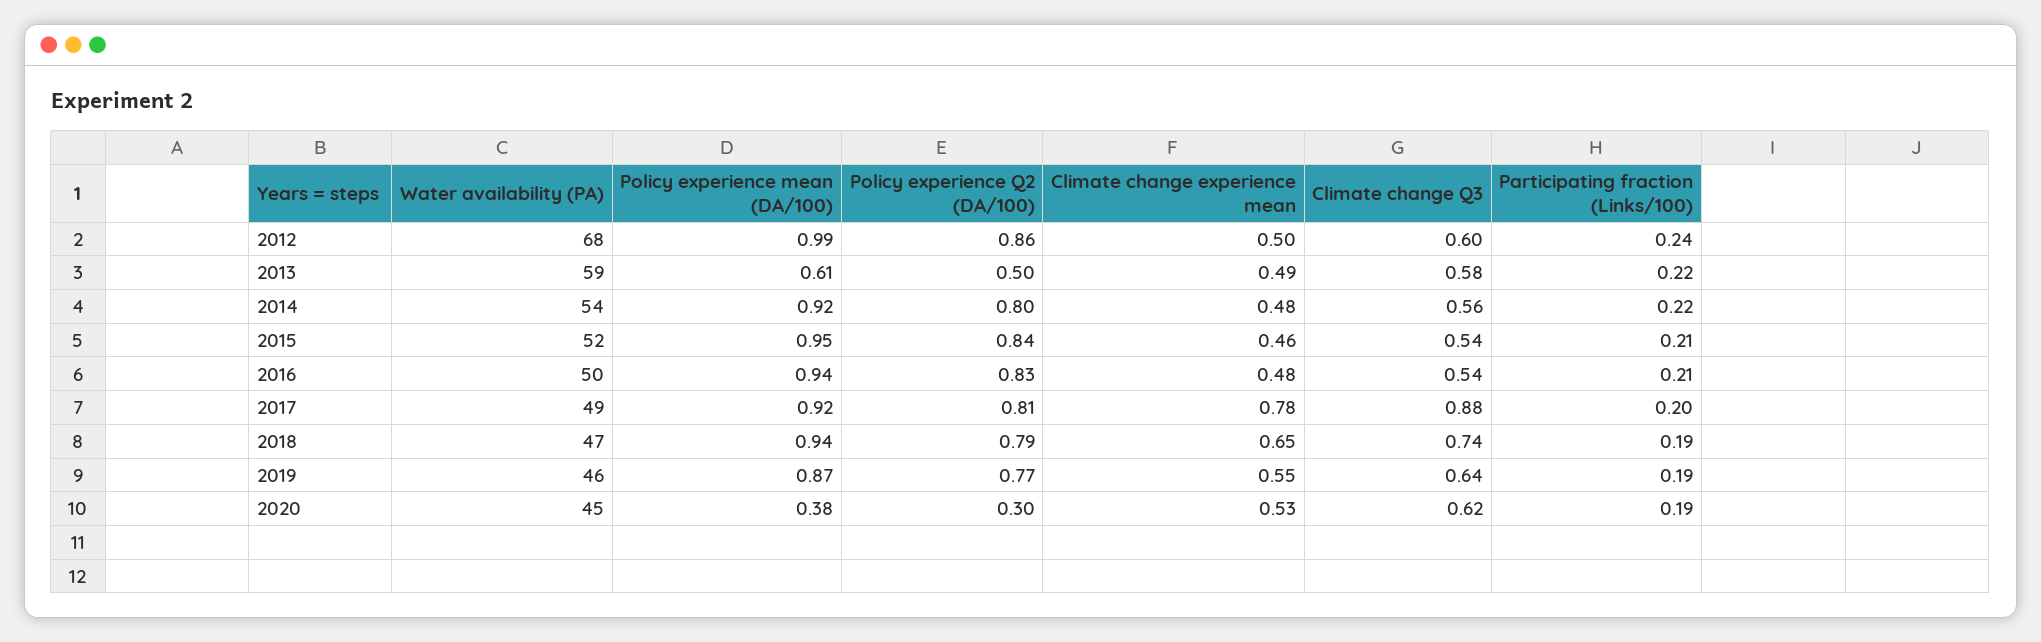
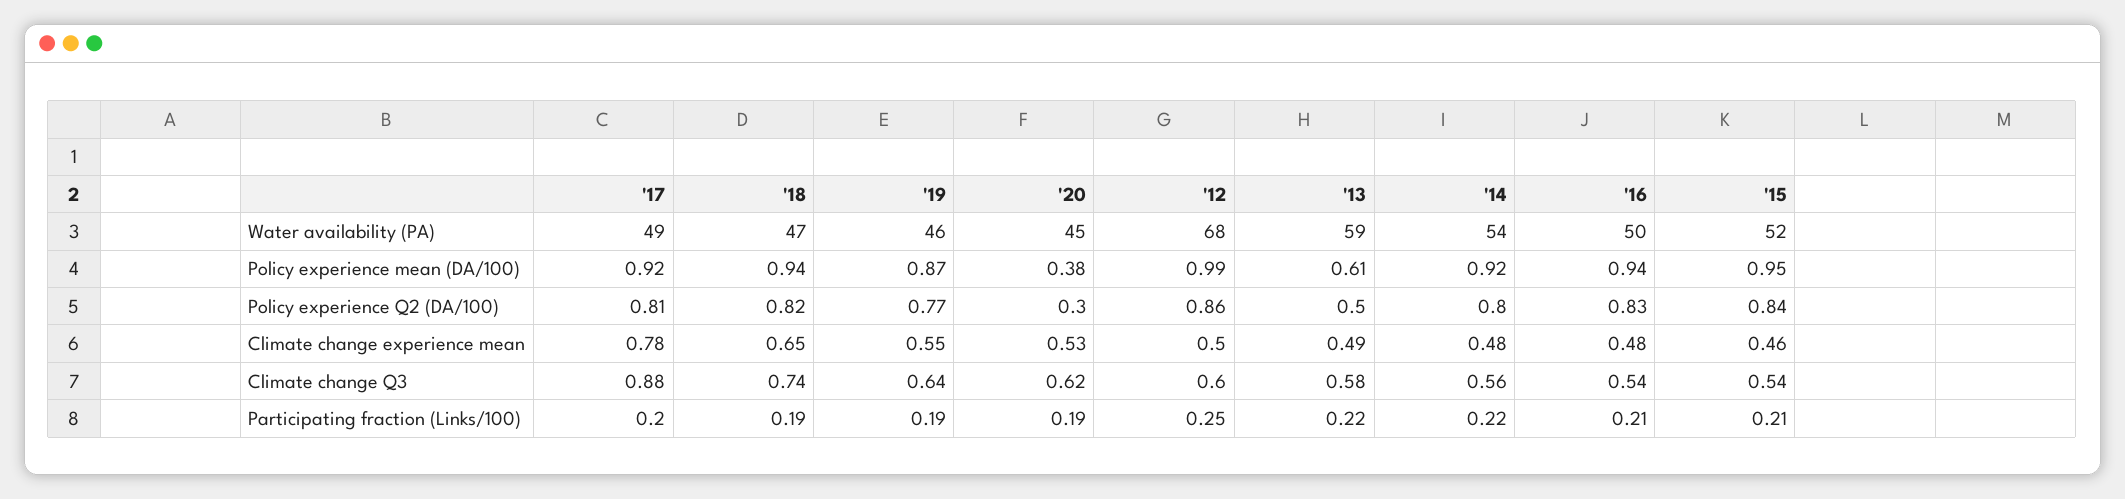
Participating fraction (Links/100), 2012: 0.24 -> 0.25
Policy experience Q2 (DA/100), 2018: 0.79 -> 0.82

